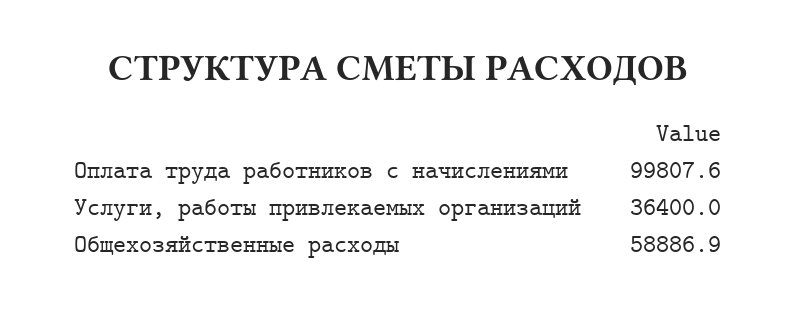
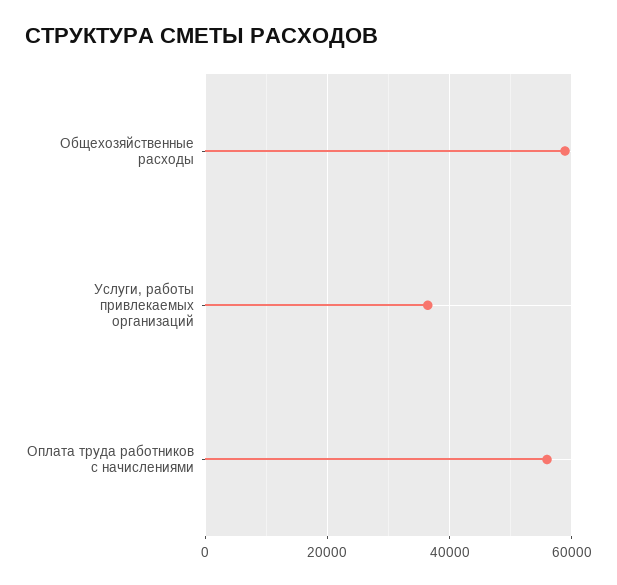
Оплата труда работников с начислениями: 99807.6 -> 56000

